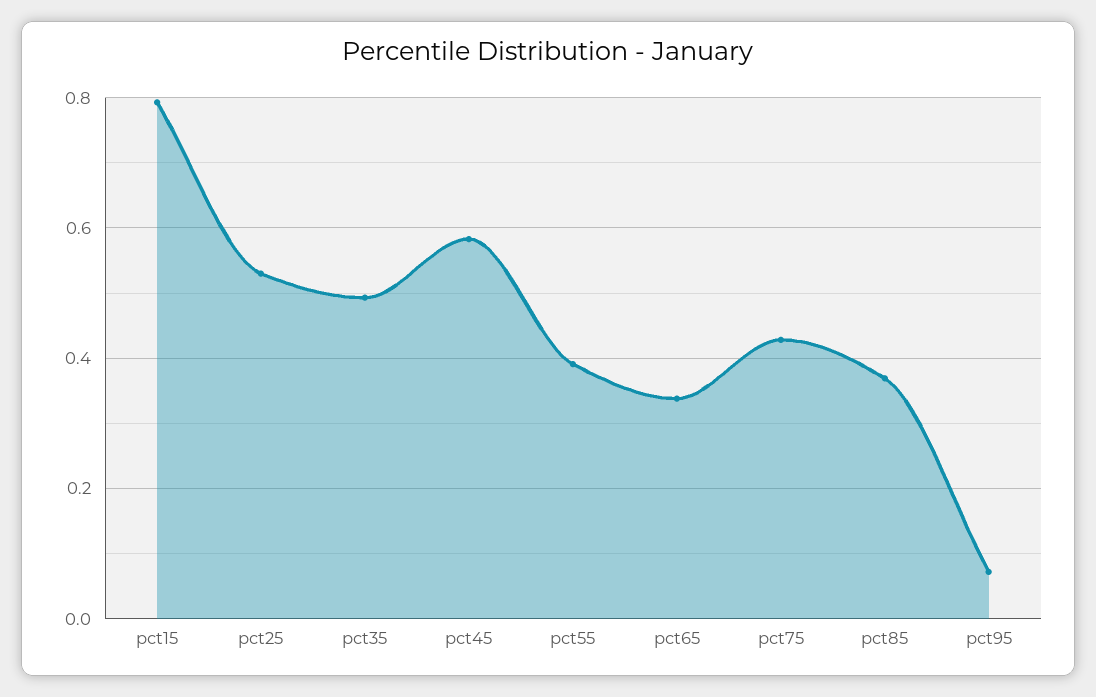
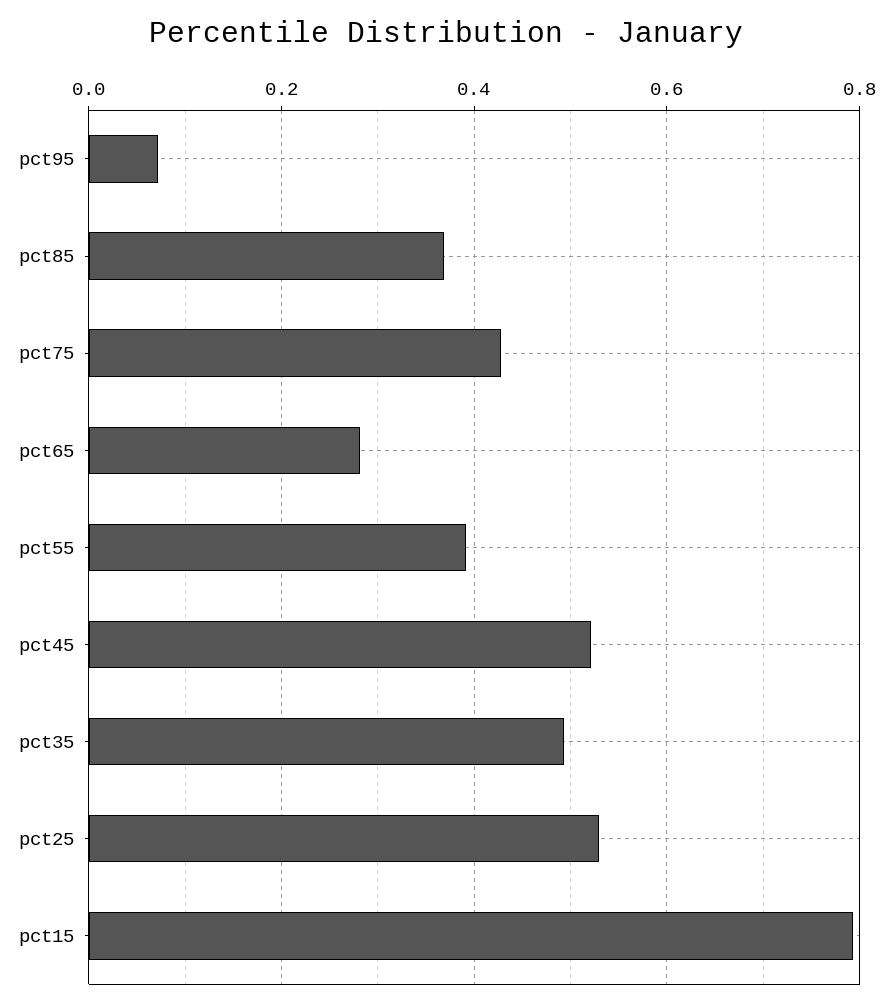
pct45: 0.58 -> 0.52
pct65: 0.34 -> 0.28

